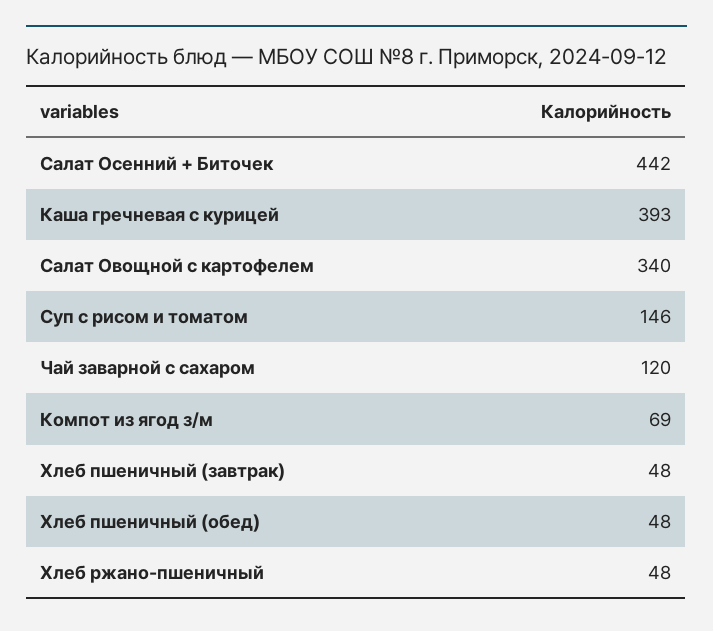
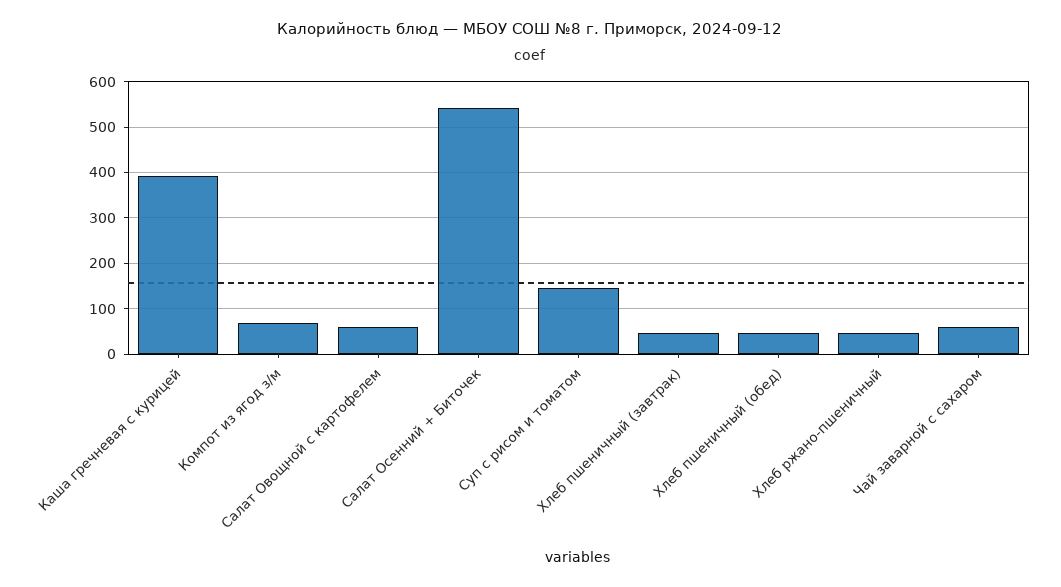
Салат Осенний + Биточек: 442 -> 540
Салат Овощной с картофелем: 340 -> 60
Чай заварной с сахаром: 120 -> 60

